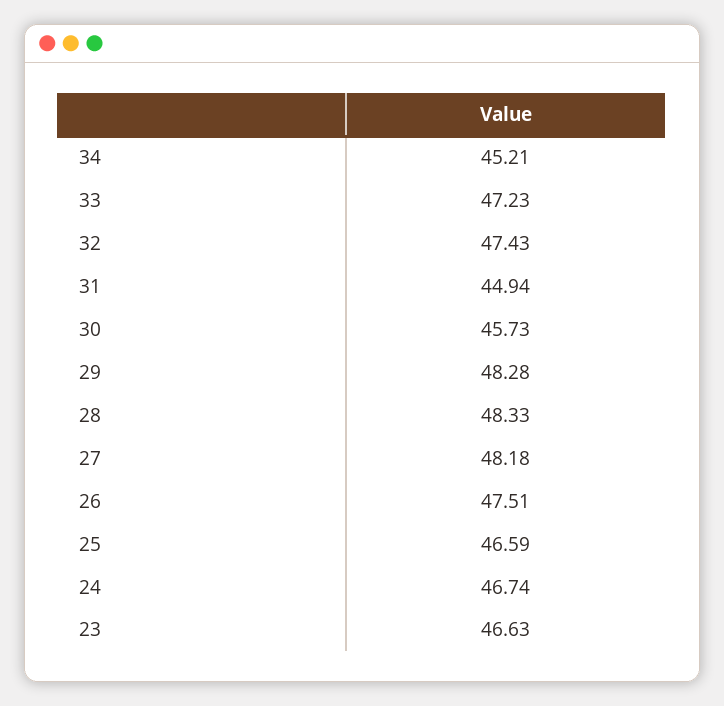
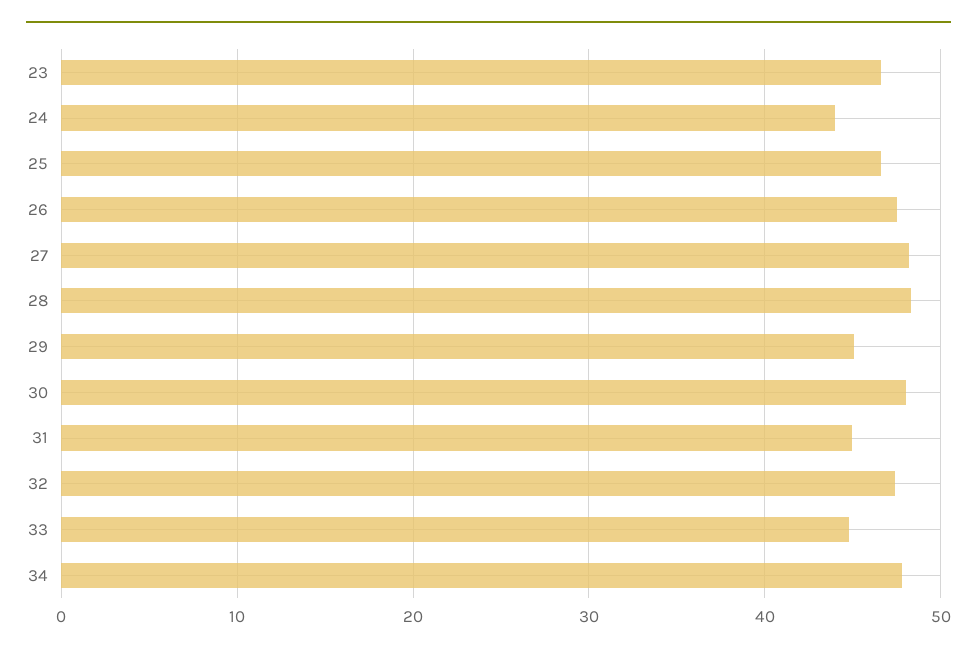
34: 45.21 -> 48
33: 47.23 -> 45
30: 45.73 -> 48
29: 48.28 -> 45
24: 46.74 -> 44

